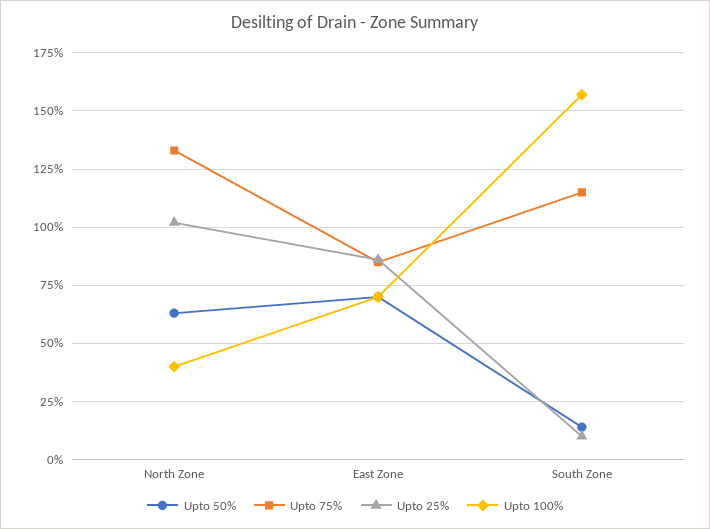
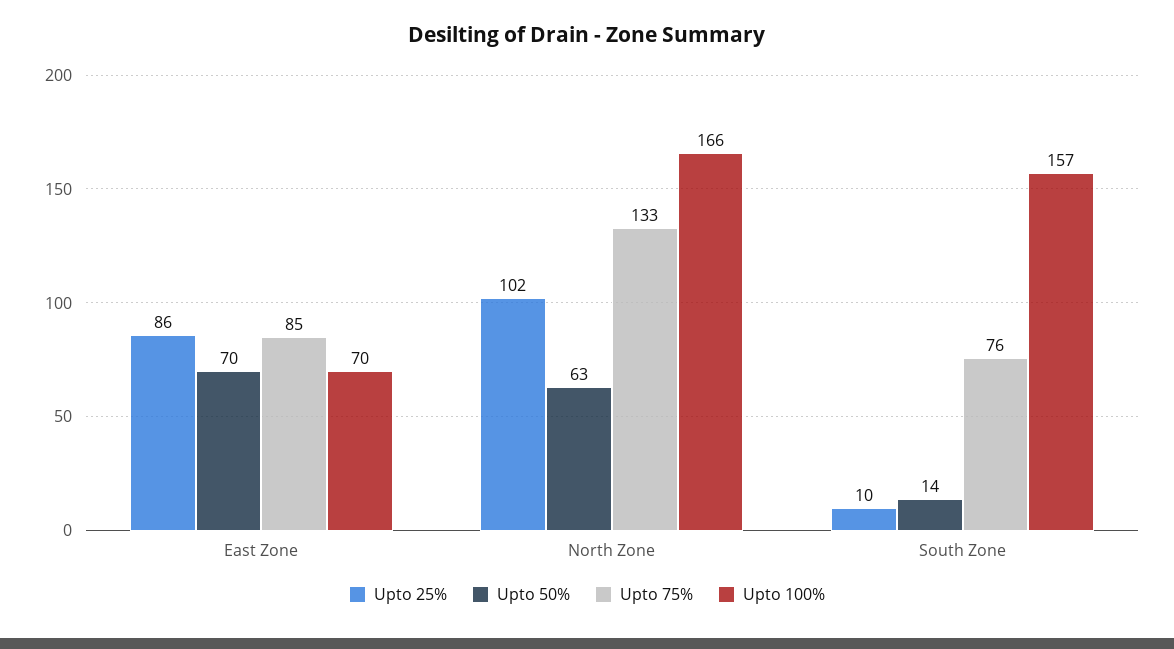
Upto 100%, North Zone: 40 -> 166
Upto 75%, South Zone: 115 -> 76

